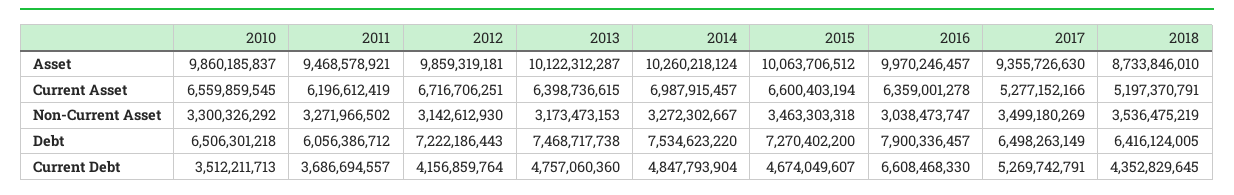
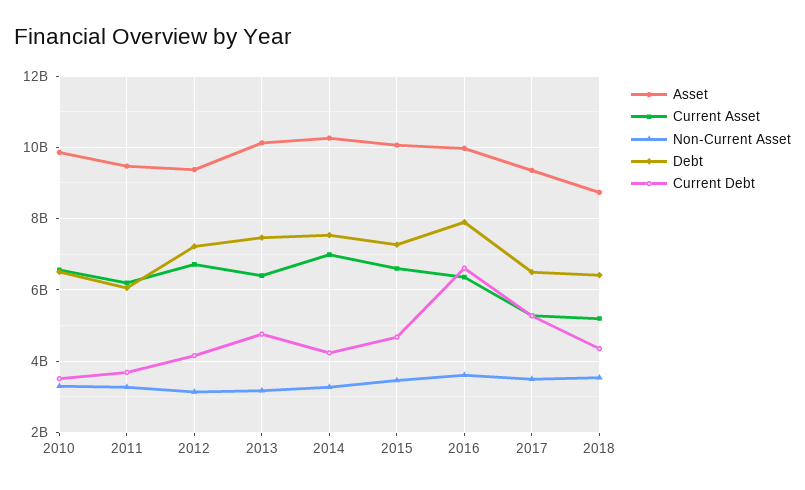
Asset, 2012: 9859319181 -> 9400000000
Non-Current Asset, 2016: 3038473747 -> 3600000000
Current Debt, 2014: 4847793904 -> 4200000000

